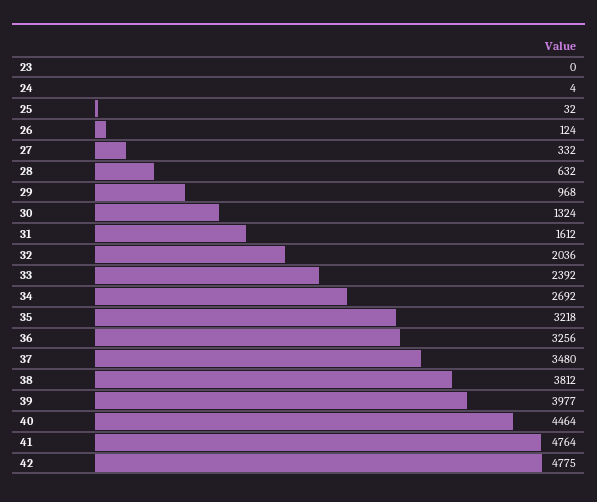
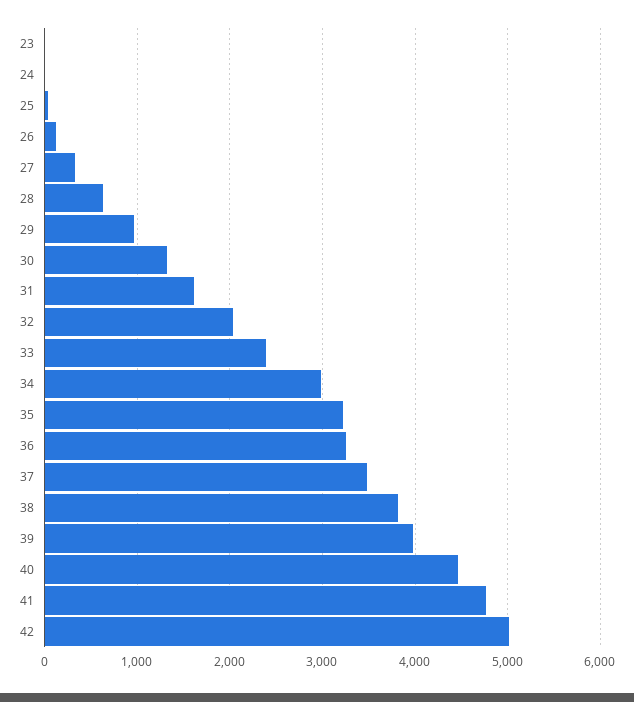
34: 2692 -> 3000
42: 4775 -> 5000

